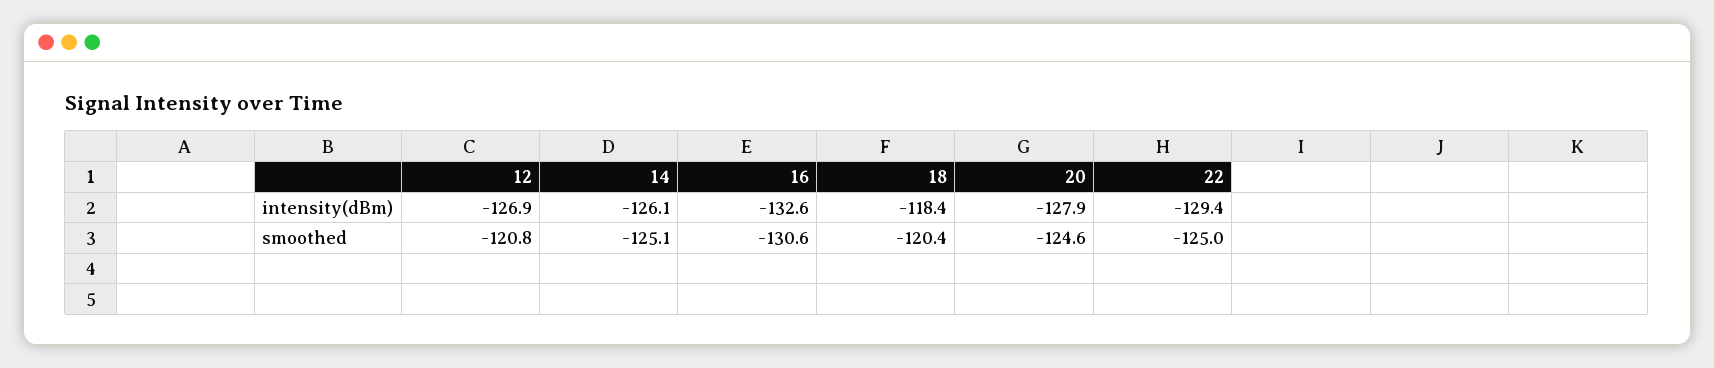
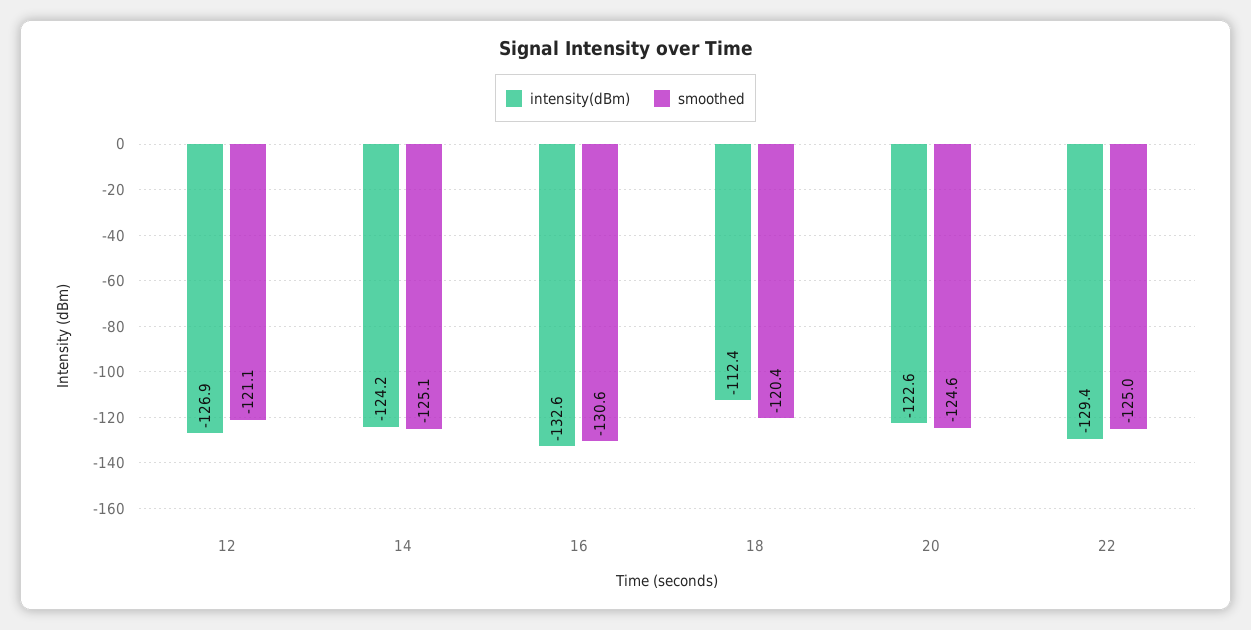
intensity(dBm), 14: -126.1 -> -124.2
intensity(dBm), 18: -118.4 -> -112.4
intensity(dBm), 20: -127.9 -> -122.6
smoothed, 12: -120.8 -> -121.1

